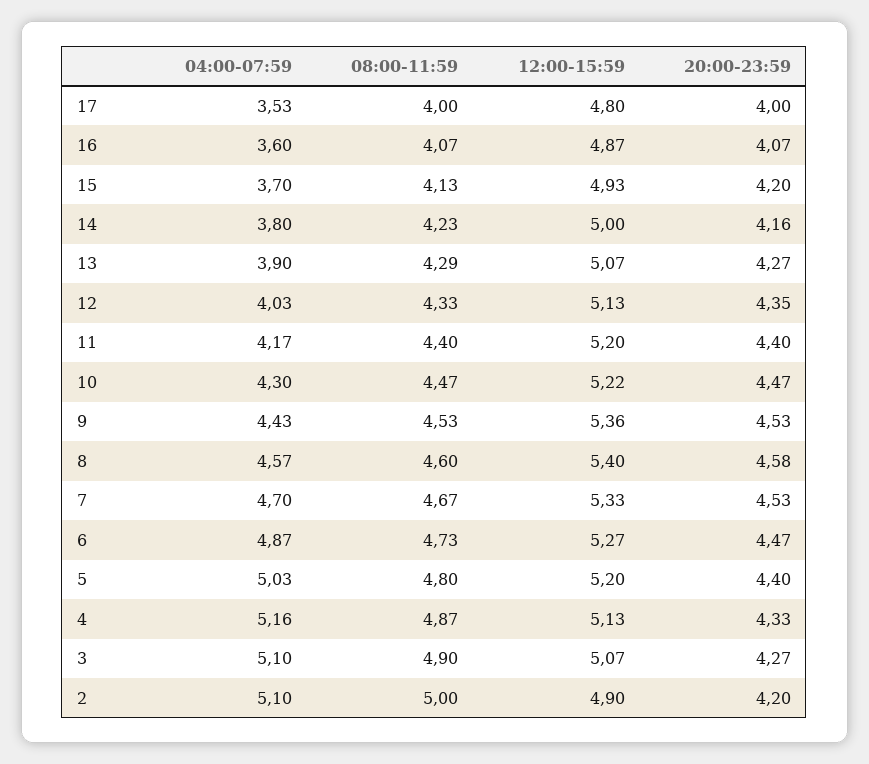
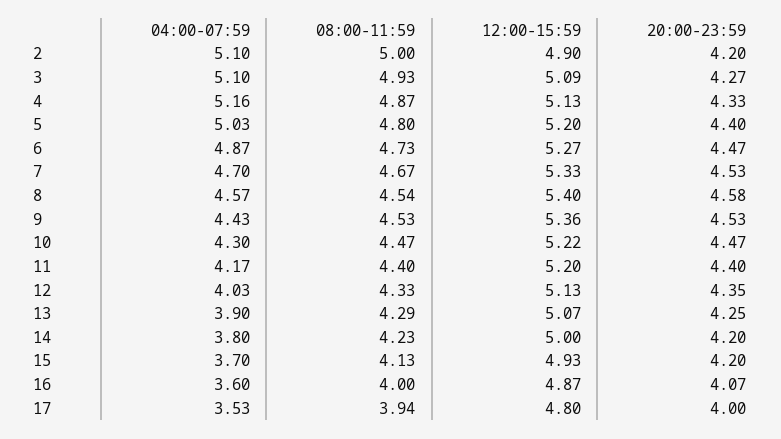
08:00-11:59, 17: 4 -> 3.94
08:00-11:59, 16: 4.07 -> 4
20:00-23:59, 14: 4.16 -> 4.2
20:00-23:59, 13: 4.27 -> 4.25
08:00-11:59, 8: 4.6 -> 4.54
08:00-11:59, 3: 4.9 -> 4.93
12:00-15:59, 3: 5.07 -> 5.09

